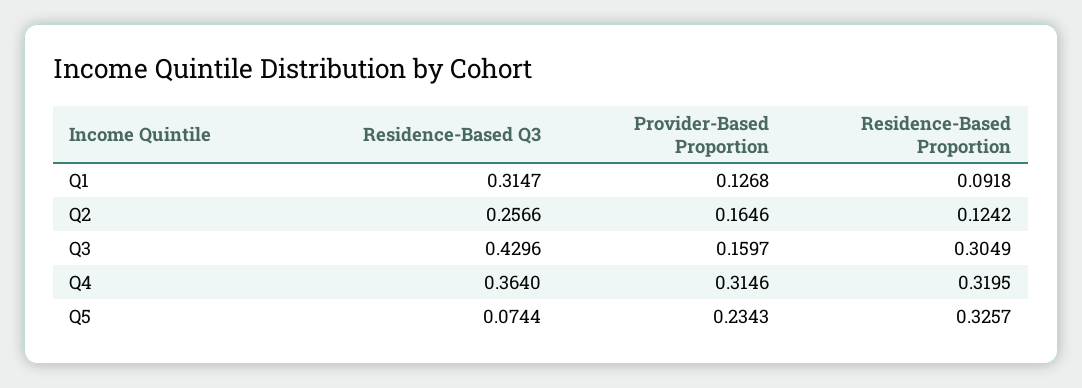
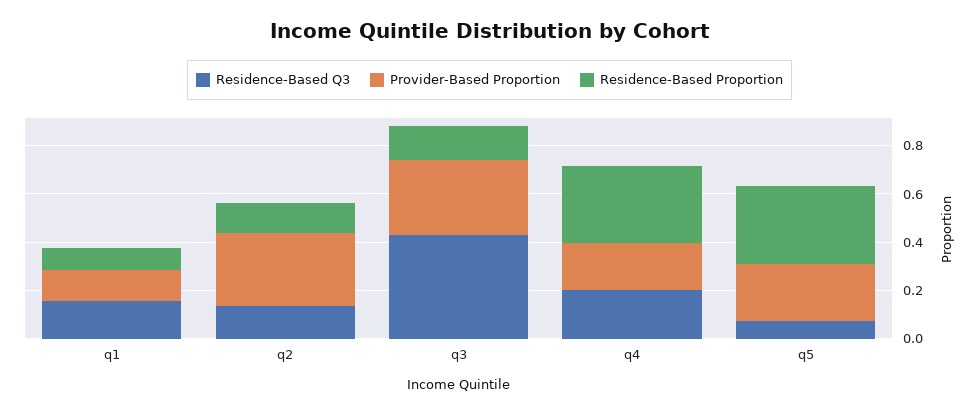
Residence-Based Q3, Q1: 0.3147 -> 0.15
Residence-Based Q3, Q2: 0.2566 -> 0.15
Provider-Based Proportion, Q2: 0.1646 -> 0.3
Provider-Based Proportion, Q3: 0.1597 -> 0.3
Residence-Based Proportion, Q3: 0.3049 -> 0.15
Residence-Based Q3, Q4: 0.364 -> 0.2
Provider-Based Proportion, Q4: 0.3146 -> 0.2

